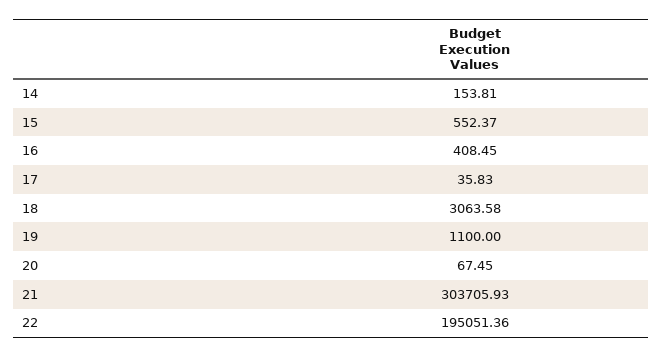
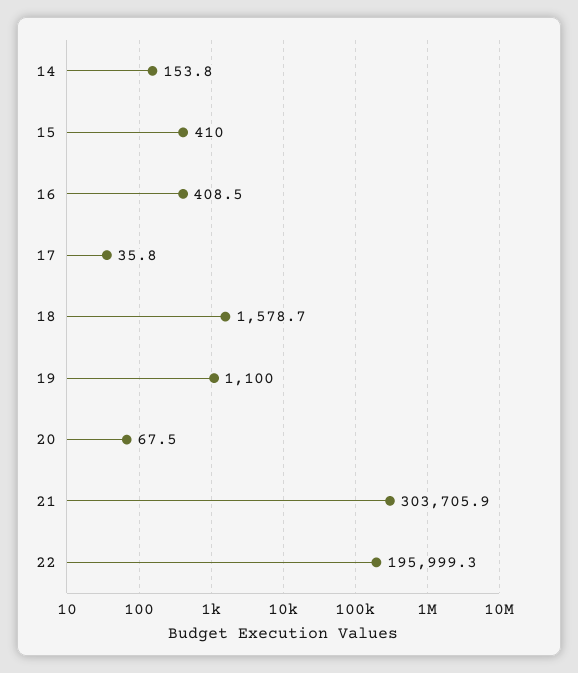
15: 552.37 -> 410
18: 3063.58 -> 1578.7
22: 195051.36 -> 195999.3

